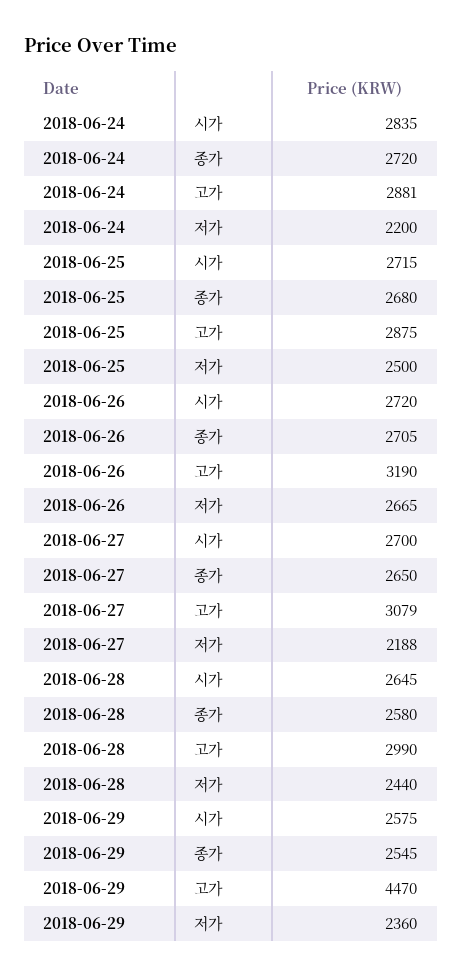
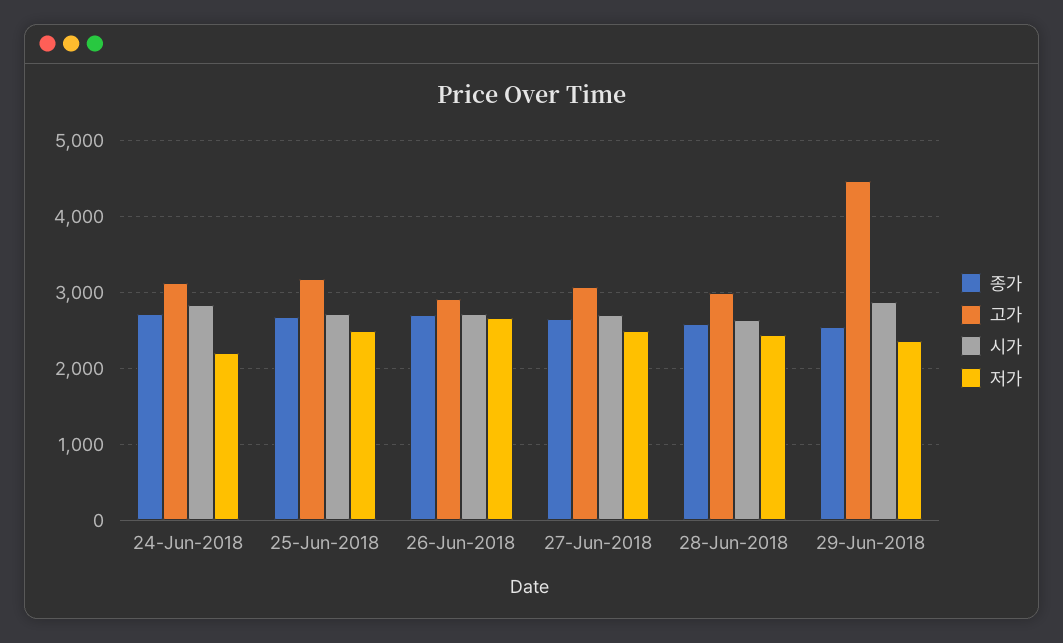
고가, 2018-06-24: 2881 -> 3100
고가, 2018-06-25: 2875 -> 3200
고가, 2018-06-26: 3190 -> 2900
저가, 2018-06-27: 2188 -> 2500
시가, 2018-06-29: 2575 -> 2900

